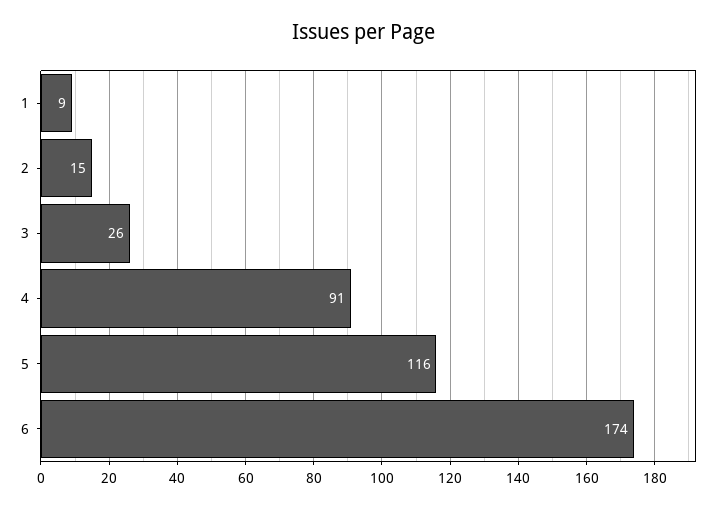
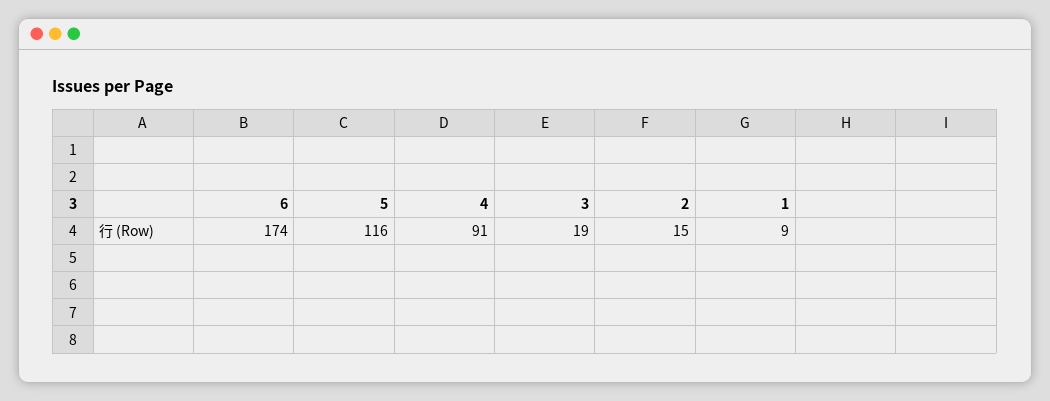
3: 26 -> 19

